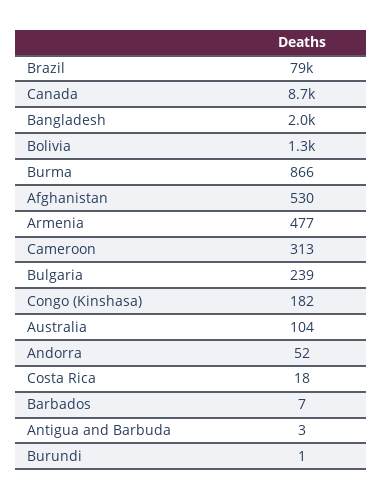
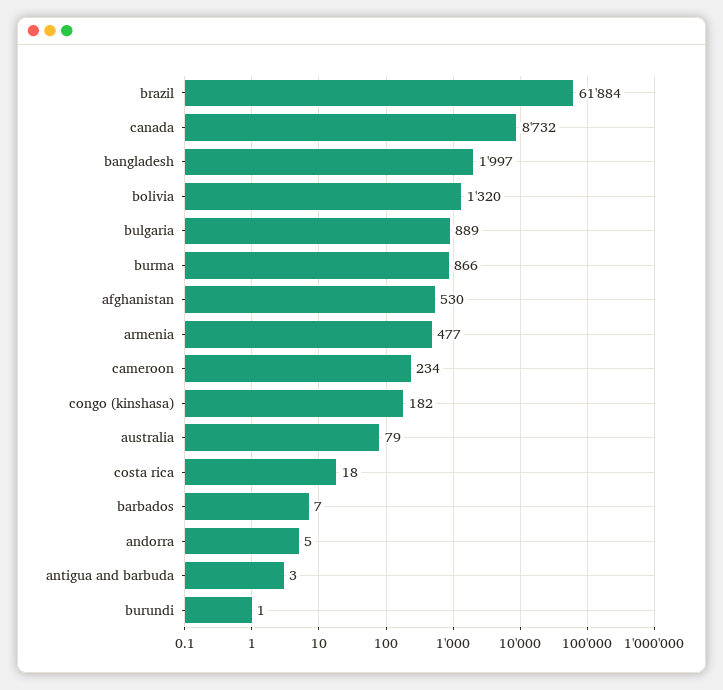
Brazil: 79000 -> 61884
Cameroon: 313 -> 234
Bulgaria: 239 -> 889
Australia: 104 -> 79
Andorra: 52 -> 5

